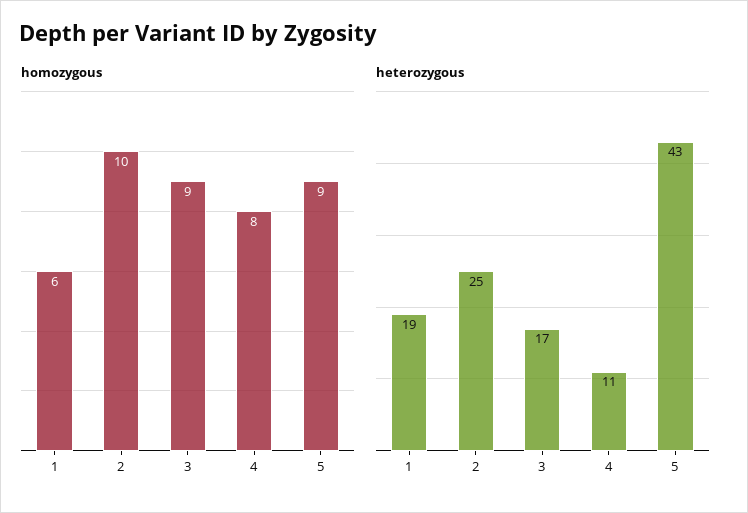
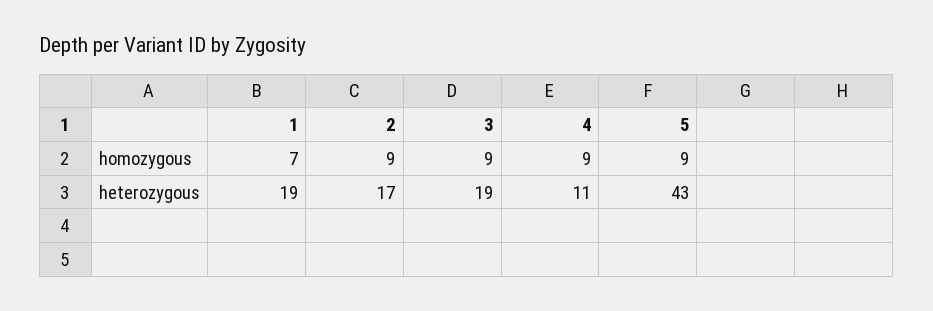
homozygous, 1: 6 -> 7
homozygous, 2: 10 -> 9
homozygous, 4: 8 -> 9
heterozygous, 2: 25 -> 17
heterozygous, 3: 17 -> 19

